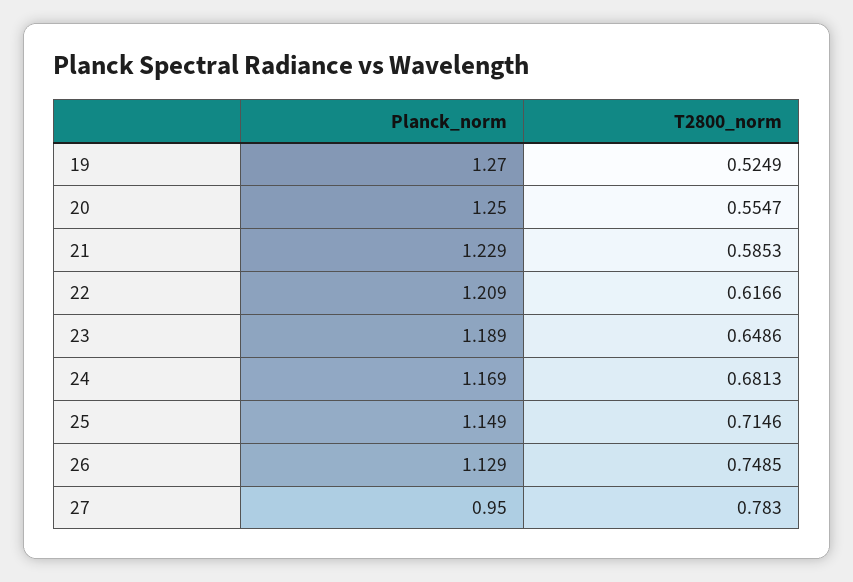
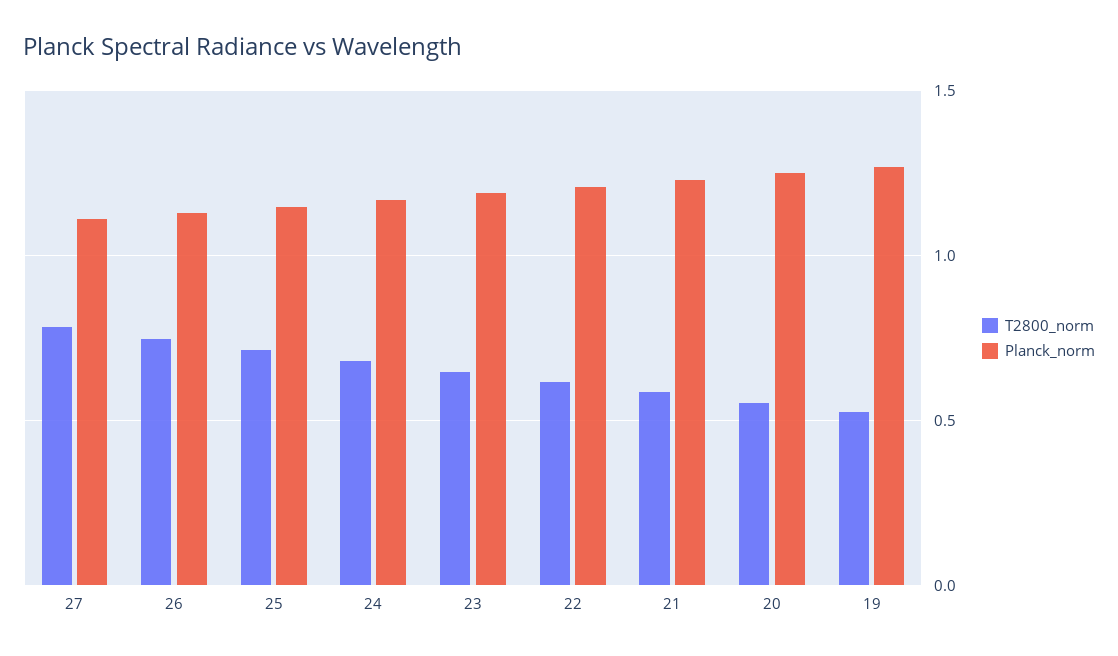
Planck_norm, 27: 0.95 -> 1.1

